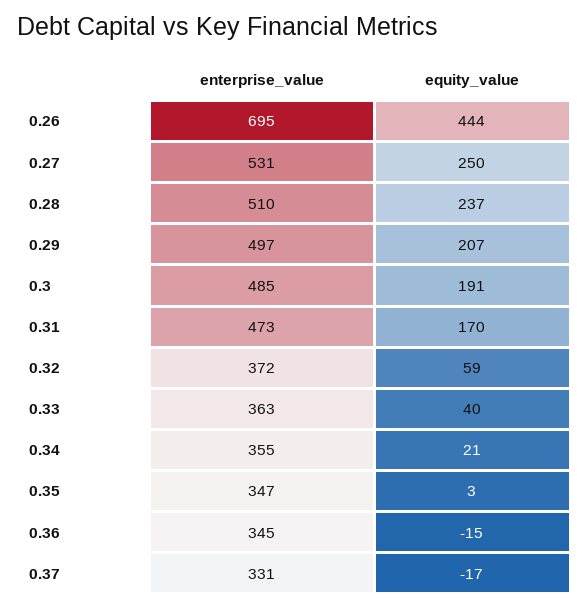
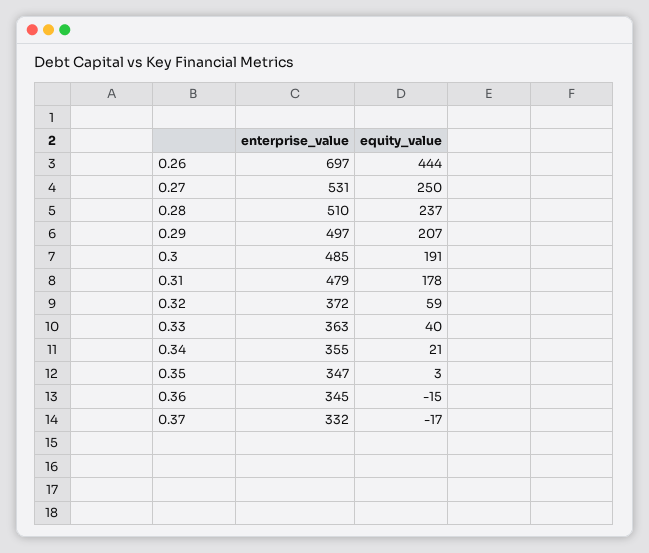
enterprise_value, 0.26: 695 -> 697
enterprise_value, 0.31: 473 -> 479
equity_value, 0.31: 170 -> 178
enterprise_value, 0.37: 331 -> 332

